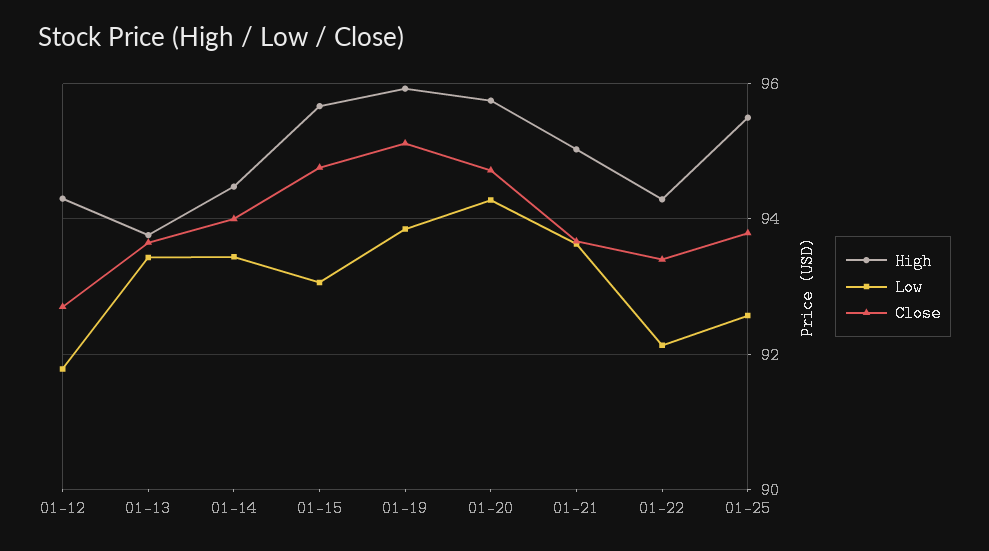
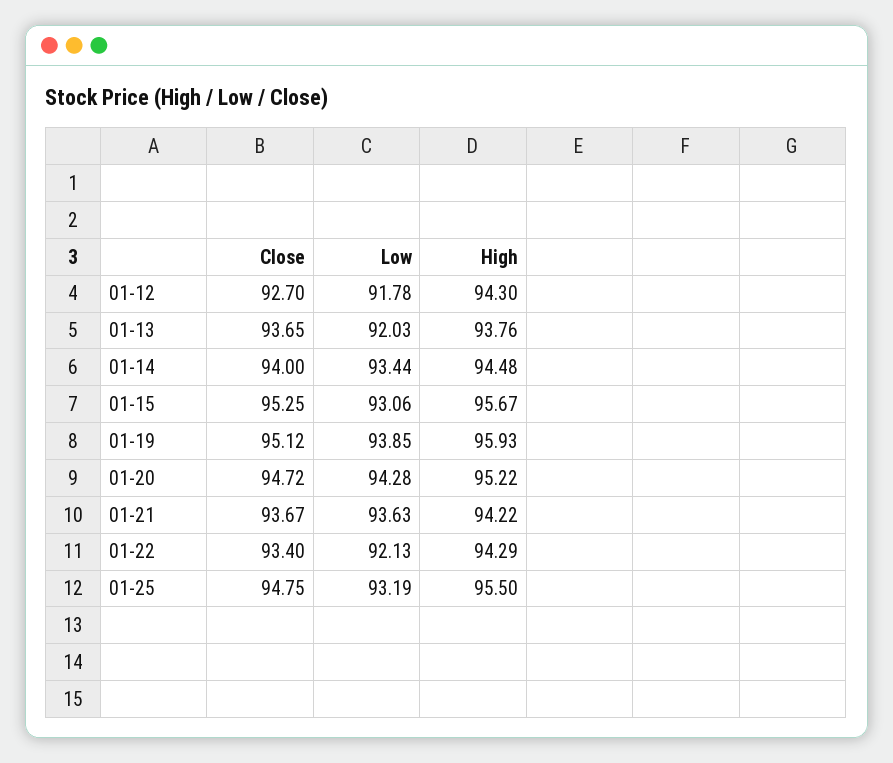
Low, 01-13: 93.4 -> 92.03
Close, 01-15: 94.8 -> 95.25
High, 01-20: 95.8 -> 95.22
High, 01-21: 95 -> 94.22
Low, 01-25: 92.6 -> 93.19
Close, 01-25: 93.8 -> 94.75

